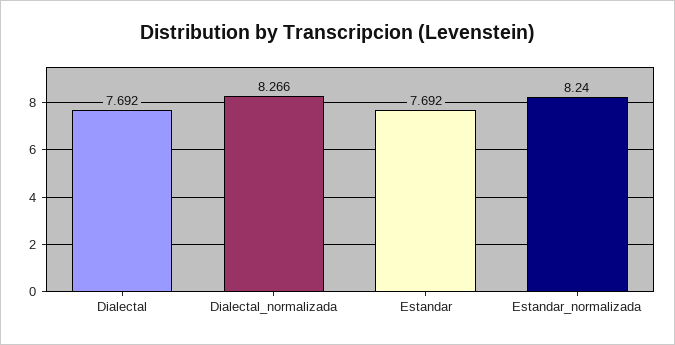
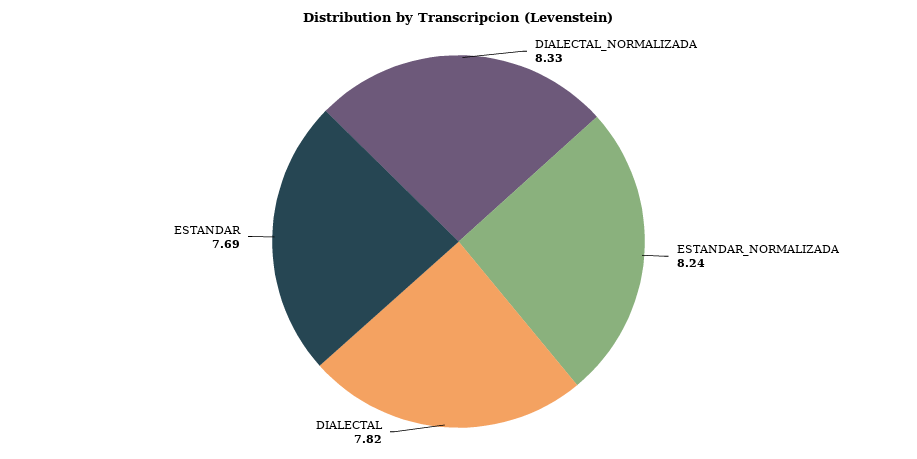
Dialectal: 7.692 -> 7.82
Dialectal_normalizada: 8.266 -> 8.33

